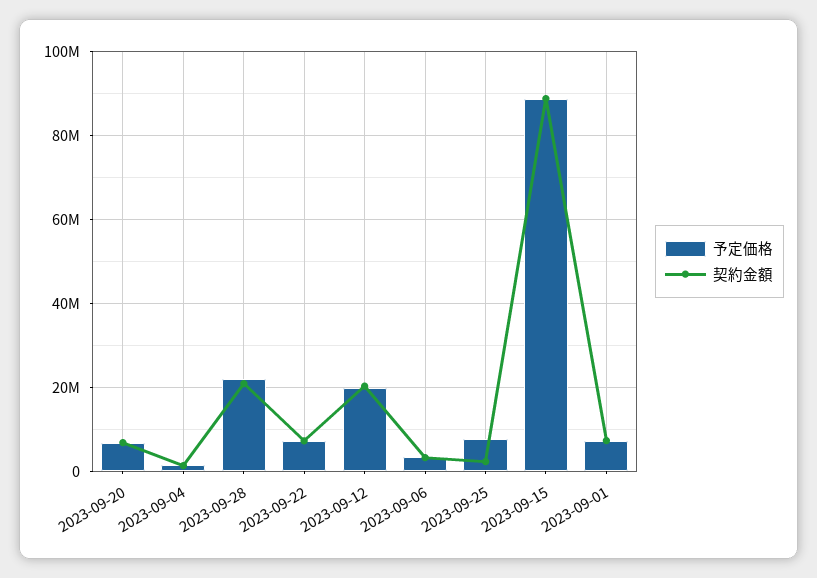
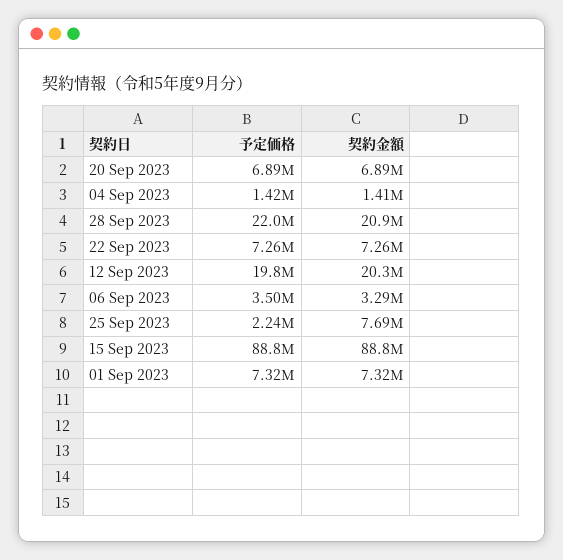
予定価格, 2023-09-25: 8000000 -> 2240000
契約金額, 2023-09-25: 2000000 -> 7690000

